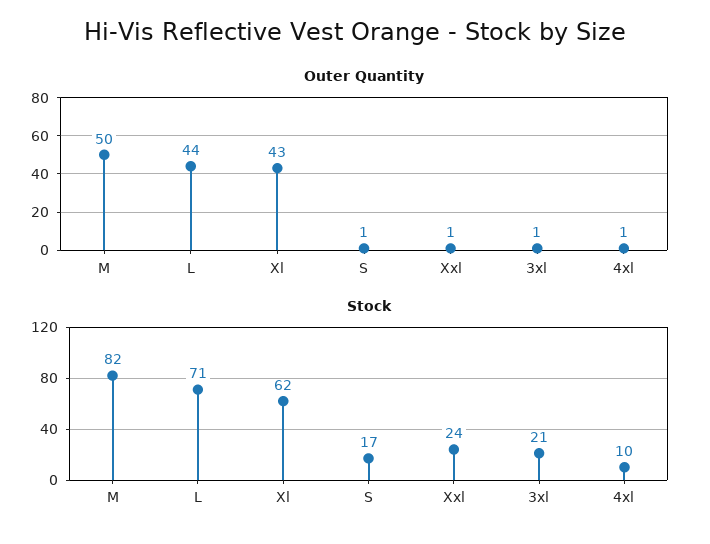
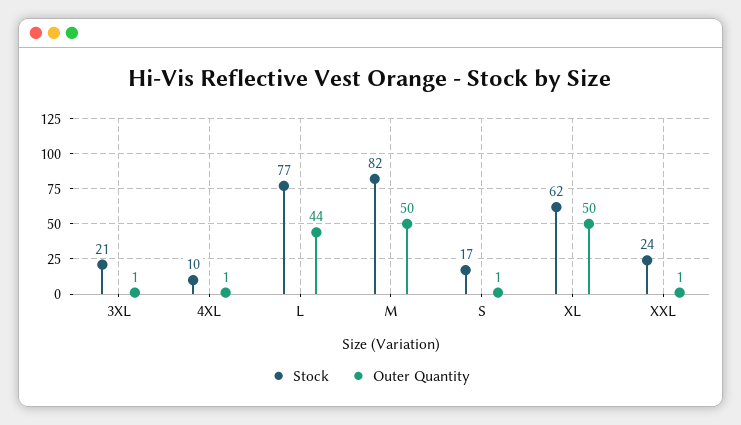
Outer Quantity, Xl: 43 -> 50
Stock, L: 71 -> 77

